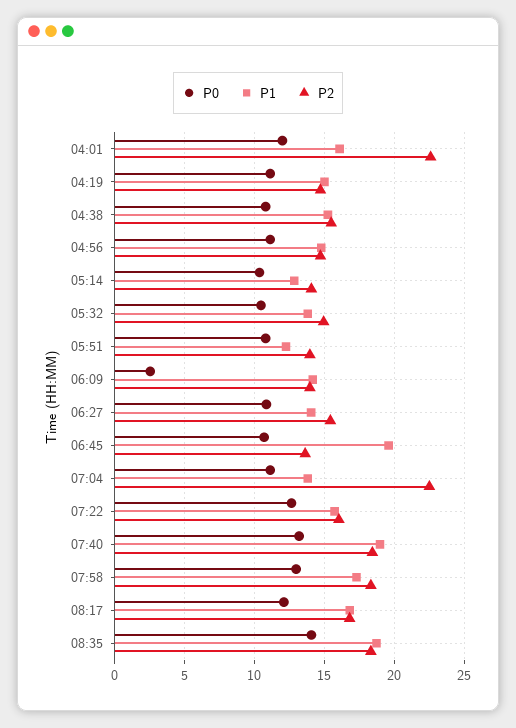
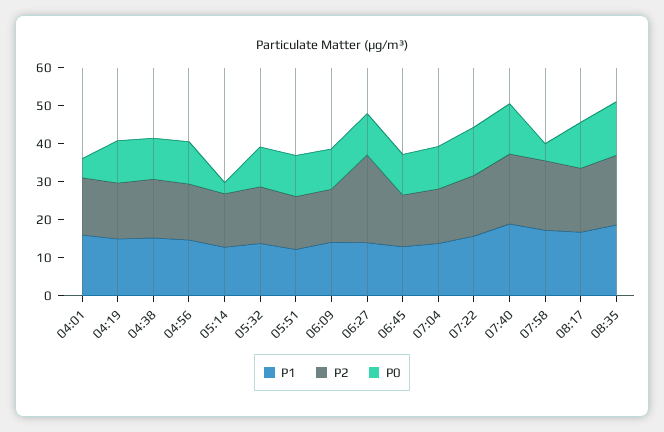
P0, 04:01: 12 -> 5
P2, 04:01: 22.5 -> 15
P0, 05:14: 10.5 -> 2.5
P0, 06:09: 2.5 -> 10
P2, 06:27: 15.5 -> 22.5
P1, 06:45: 19.5 -> 12.5
P2, 07:04: 22.5 -> 15
P0, 07:58: 13 -> 5

